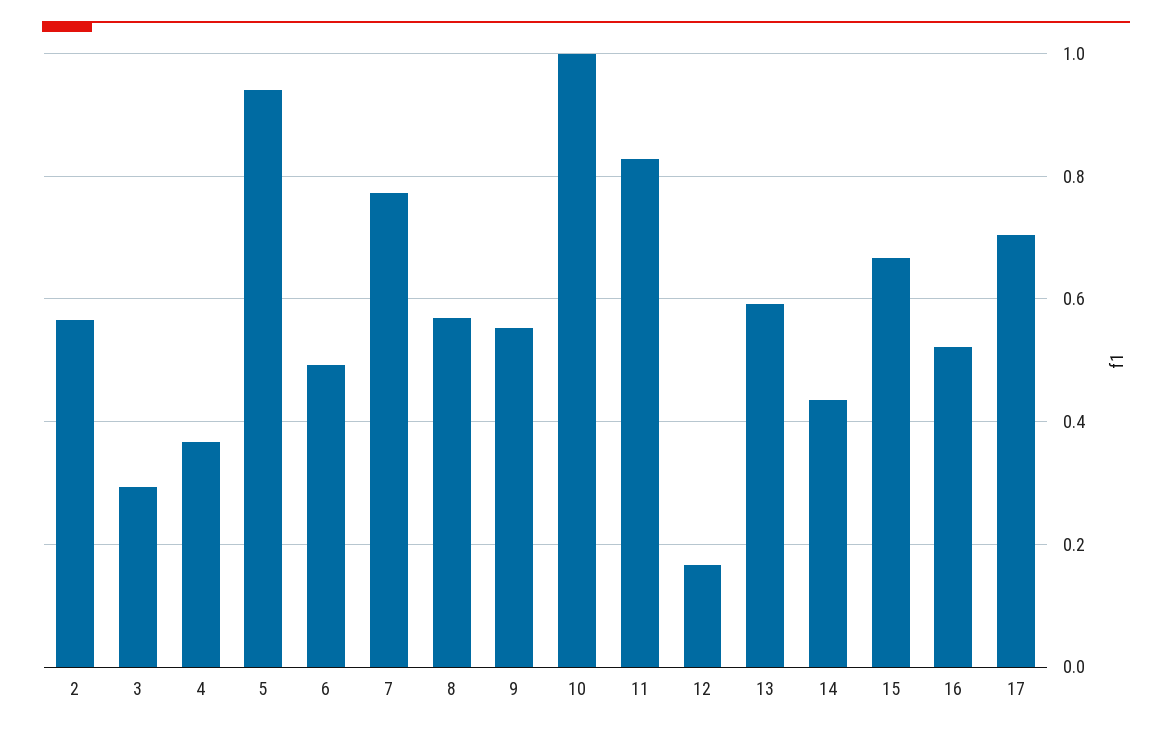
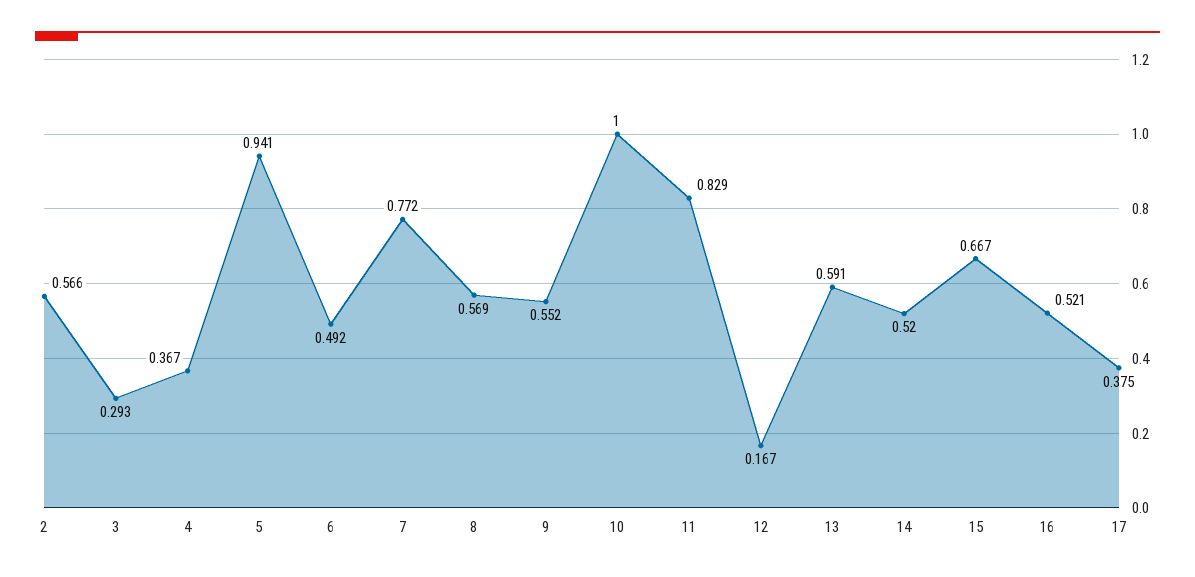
14: 0.44 -> 0.52
17: 0.7 -> 0.375

